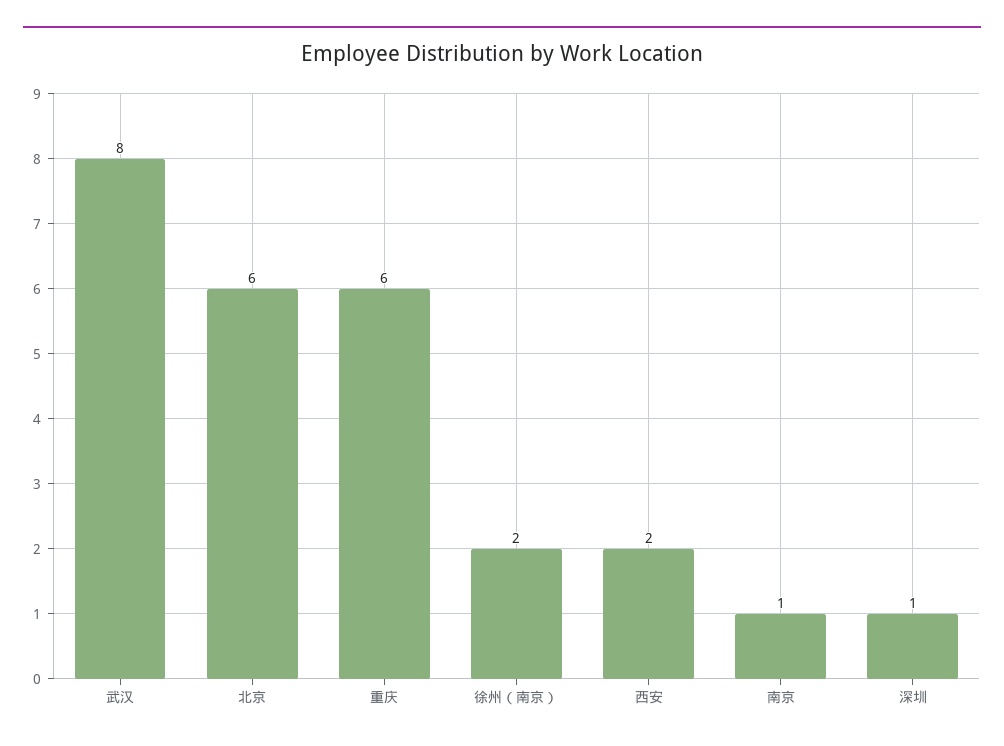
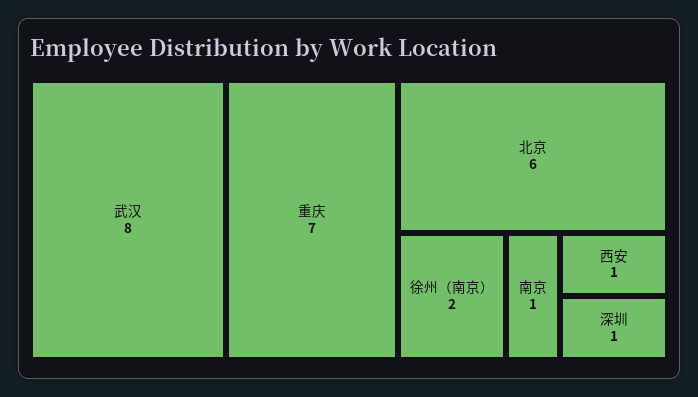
重庆: 6 -> 7
西安: 2 -> 1

